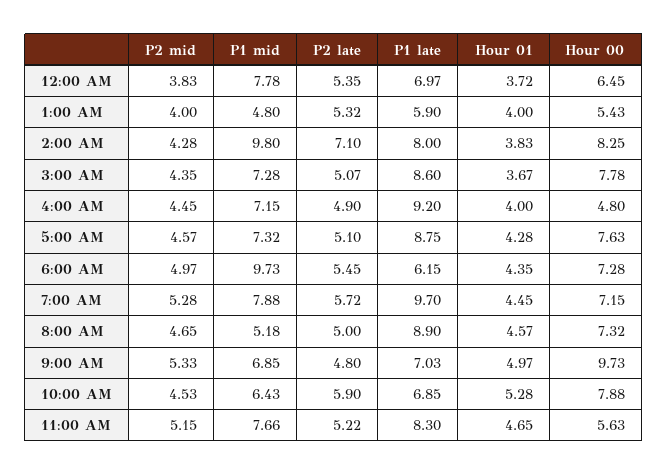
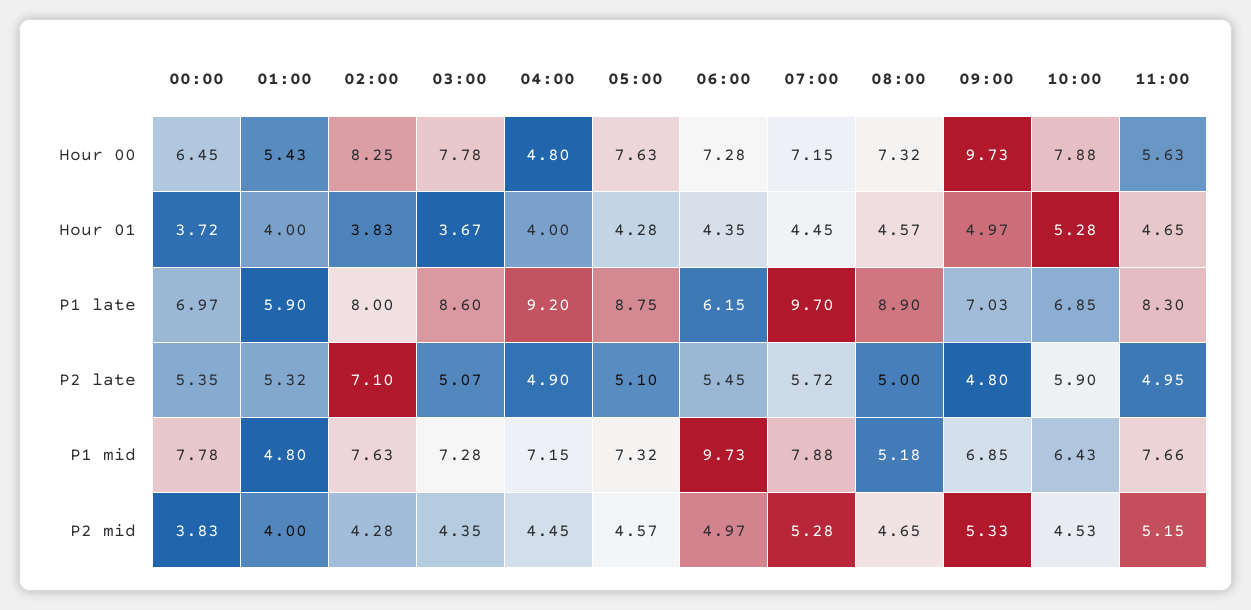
P1 mid, 2:00 AM: 9.8 -> 7.63
P2 late, 11:00 AM: 5.22 -> 4.95

